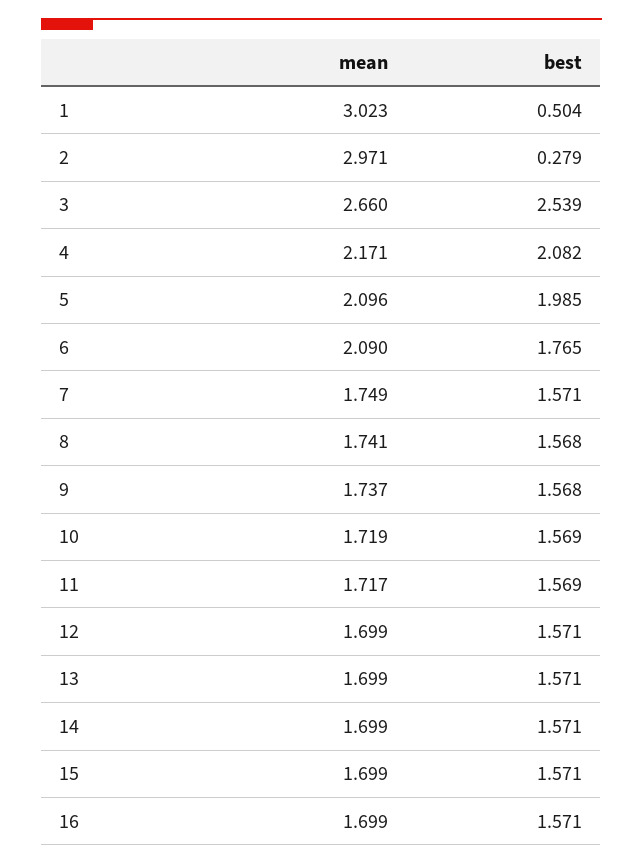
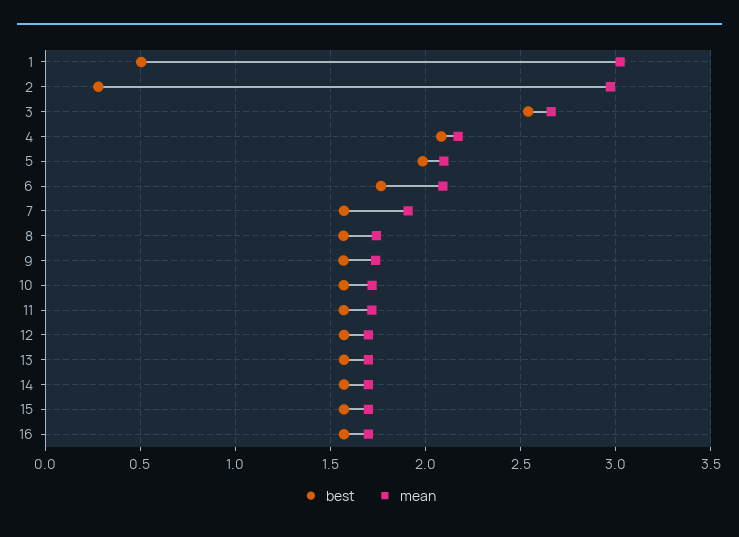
mean, 7: 1.749 -> 1.9

